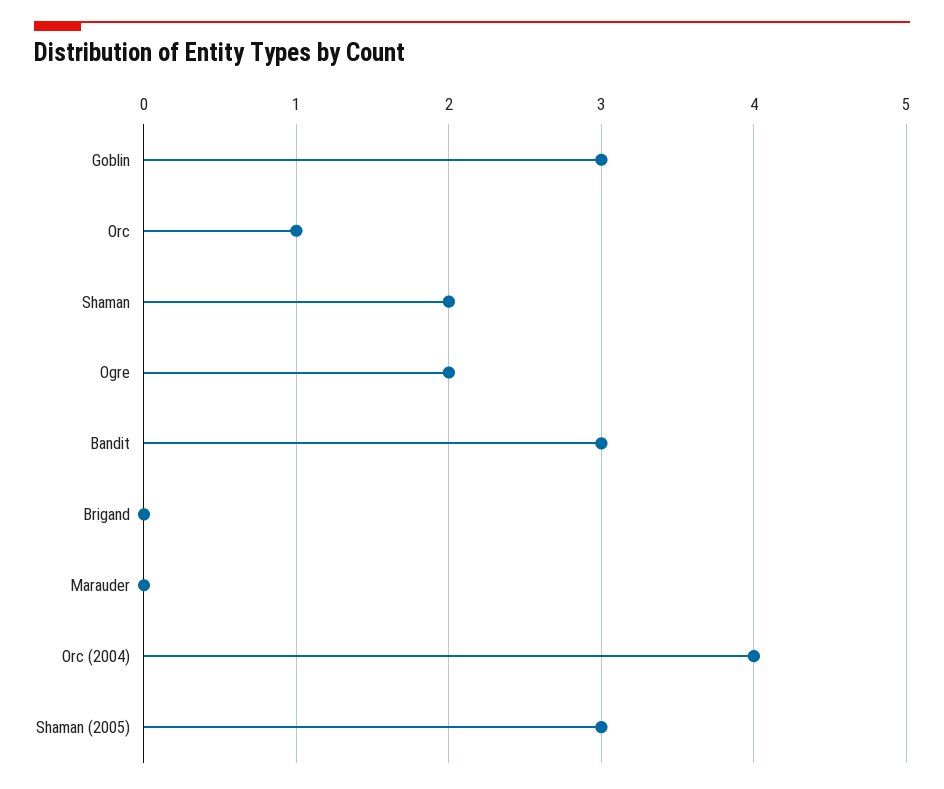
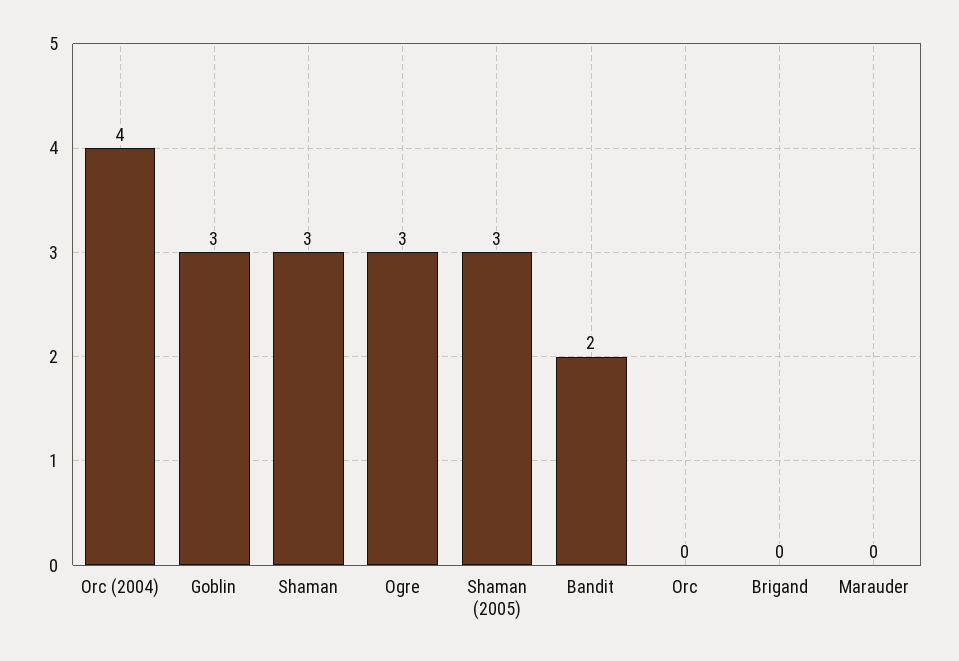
Orc: 1 -> 0
Shaman: 2 -> 3
Ogre: 2 -> 3
Bandit: 3 -> 2

